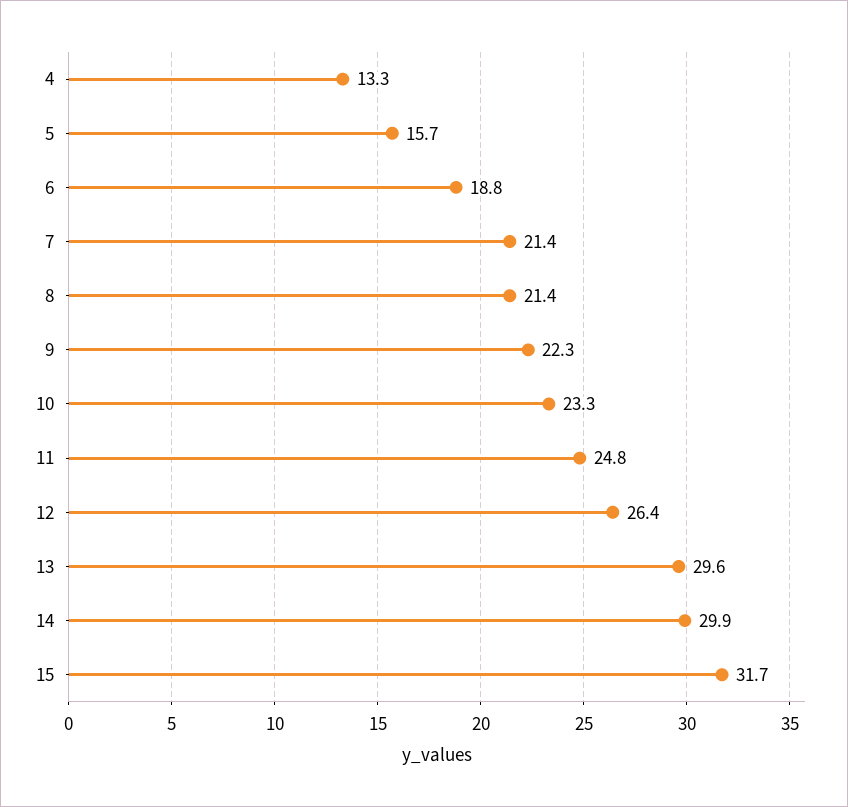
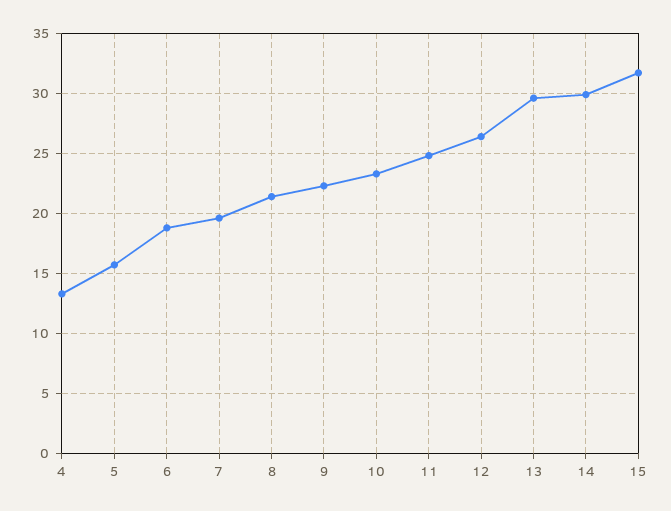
7: 21.4 -> 19.5

